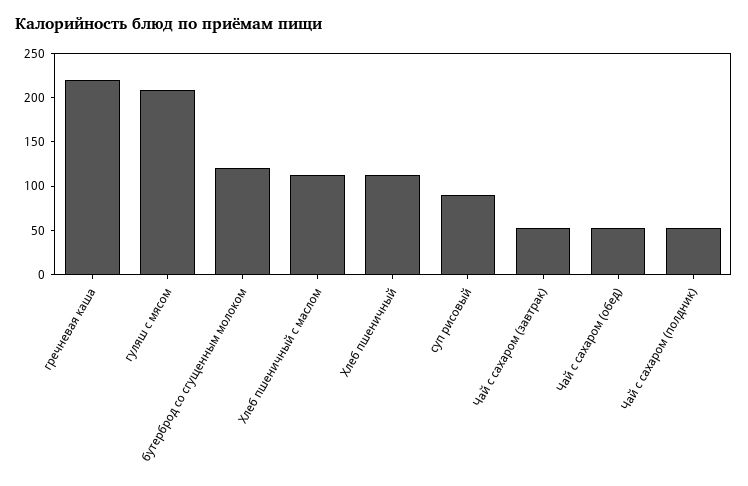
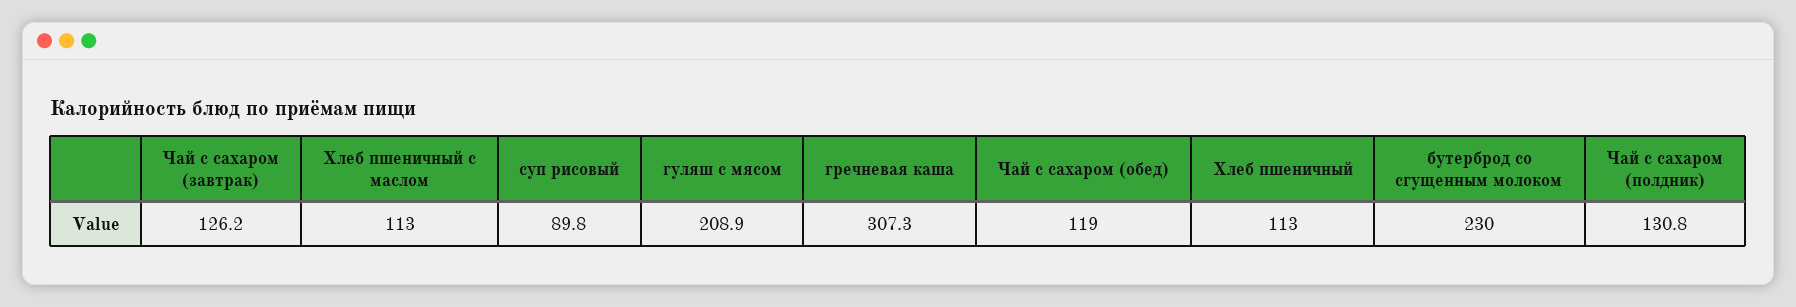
гречневая каша: 220 -> 307.3
бутерброд со сгущенным молоком: 120 -> 230
Чай с сахаром (завтрак): 50 -> 126.2
Чай с сахаром (обед): 50 -> 119
Чай с сахаром (полдник): 50 -> 130.8

